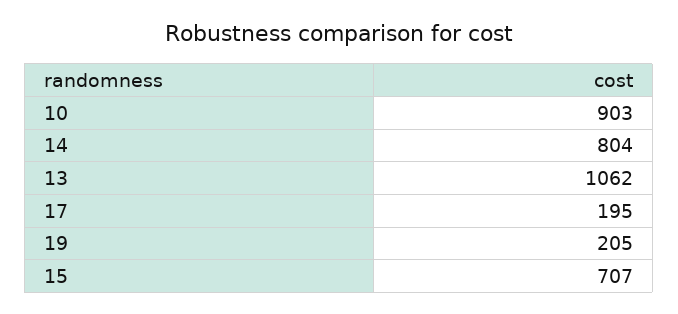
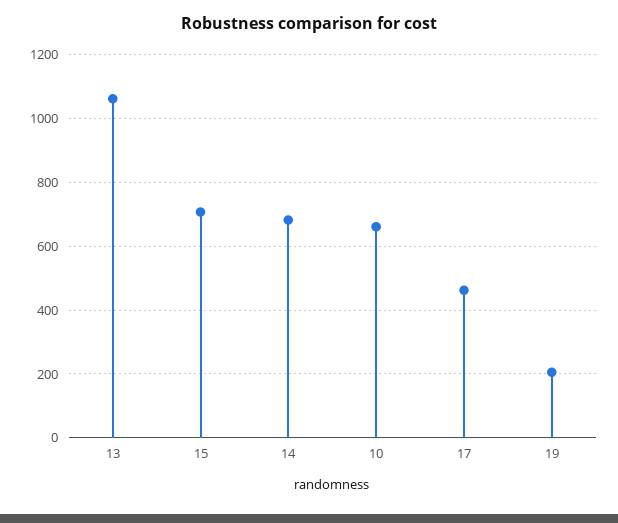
10: 903 -> 660
14: 804 -> 680
17: 195 -> 460

